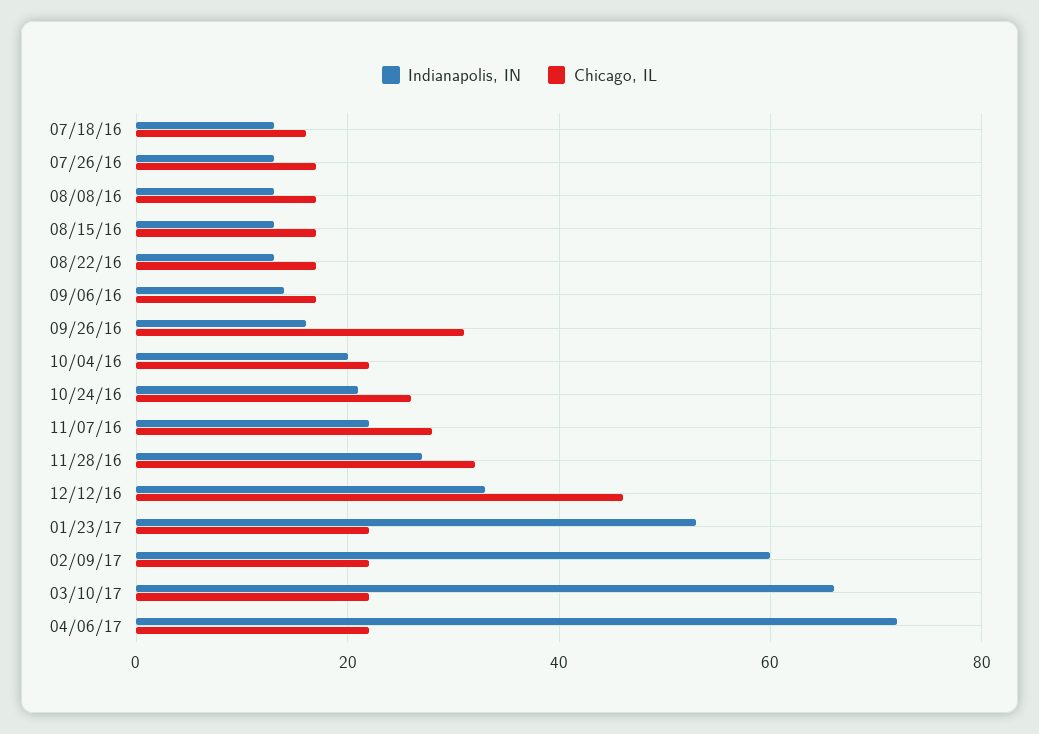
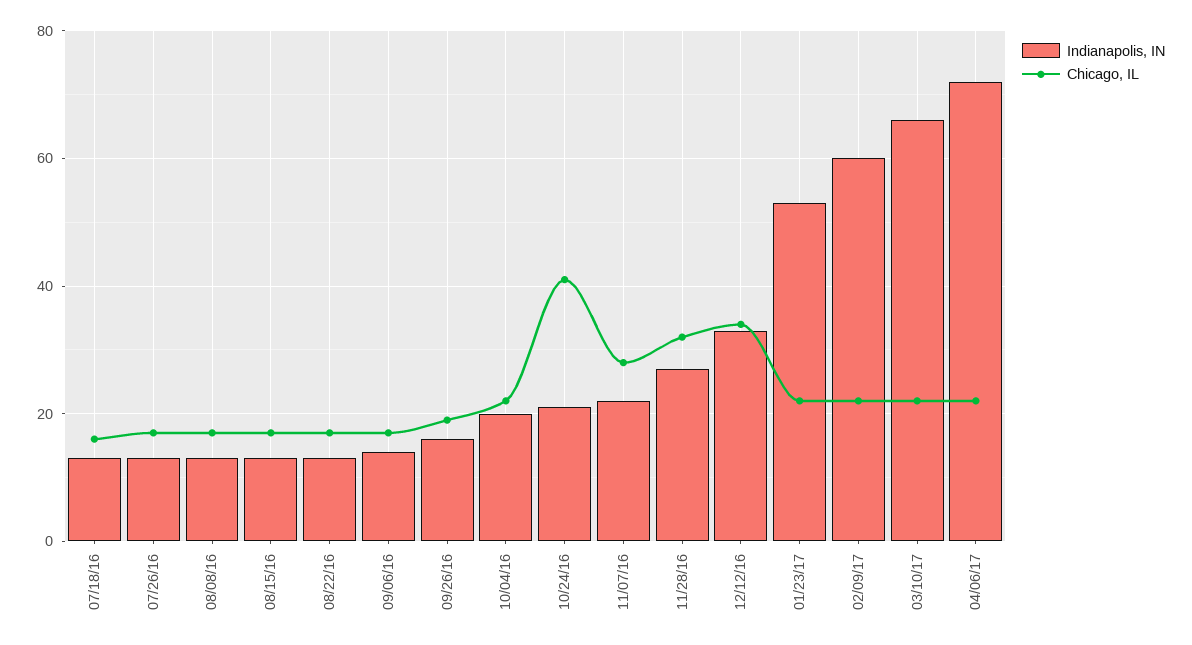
Chicago, IL, 09/26/16: 30 -> 20
Chicago, IL, 10/24/16: 25 -> 40
Chicago, IL, 12/12/16: 45 -> 35

